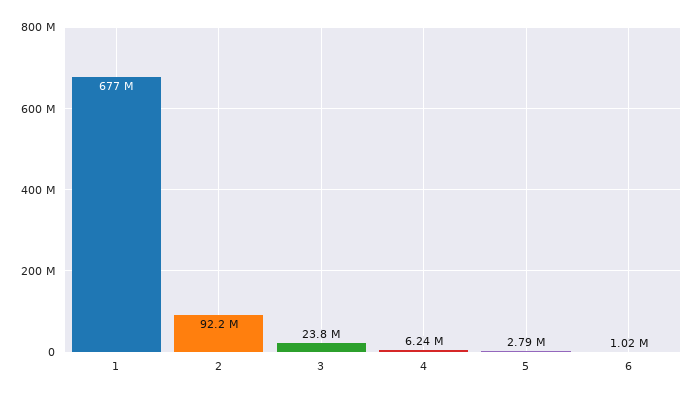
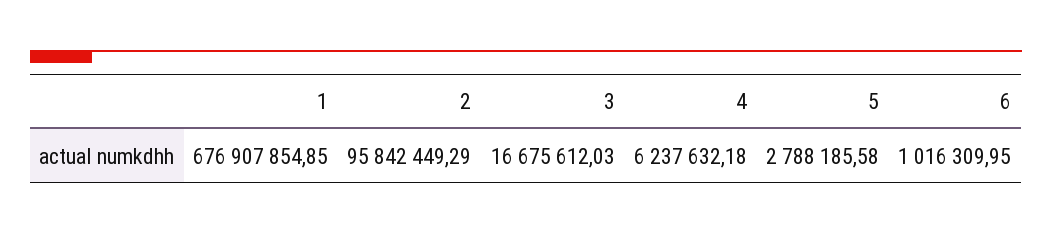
2: 92200000 -> 95842449.29
3: 23800000 -> 16675612.03

